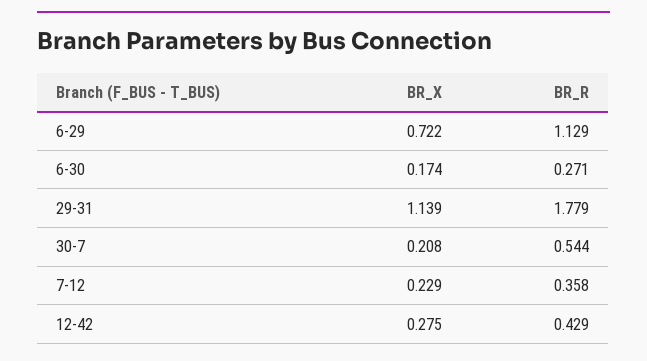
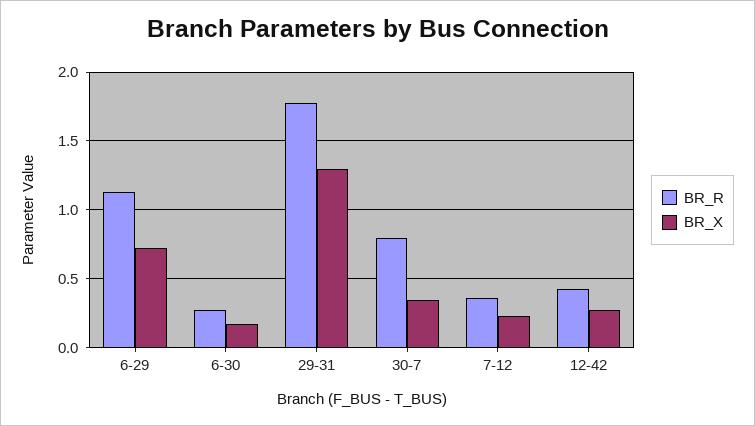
BR_X, 29-31: 1.139 -> 1.3
BR_X, 30-7: 0.208 -> 0.35
BR_R, 30-7: 0.544 -> 0.8

